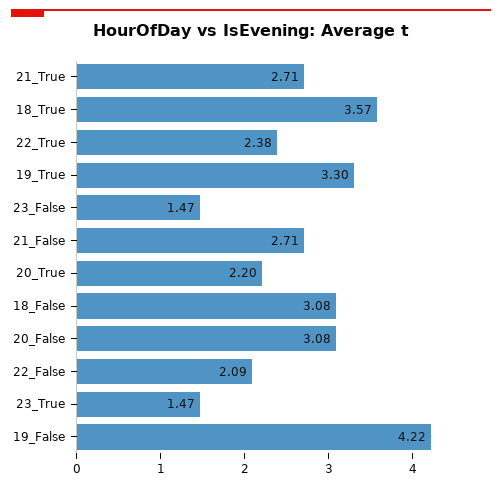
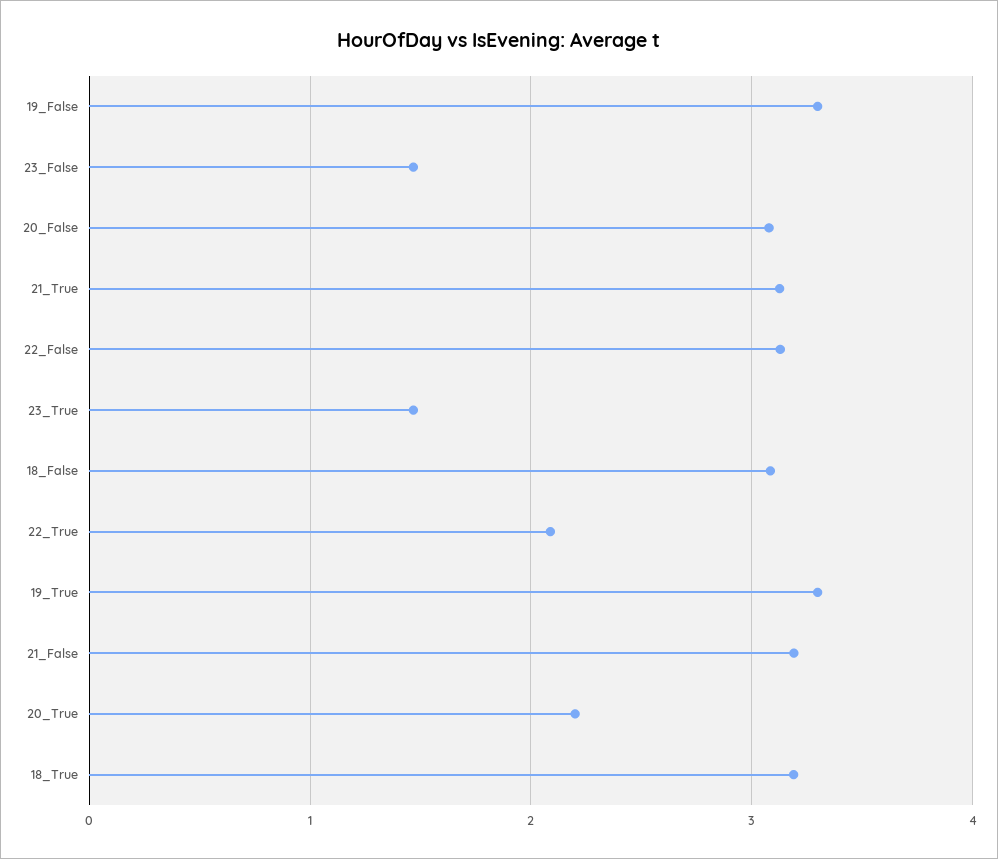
21_True: 2.71 -> 3.1
18_True: 3.57 -> 3.2
22_True: 2.38 -> 2.1
21_False: 2.71 -> 3.2
22_False: 2.09 -> 3.1
19_False: 4.22 -> 3.3

